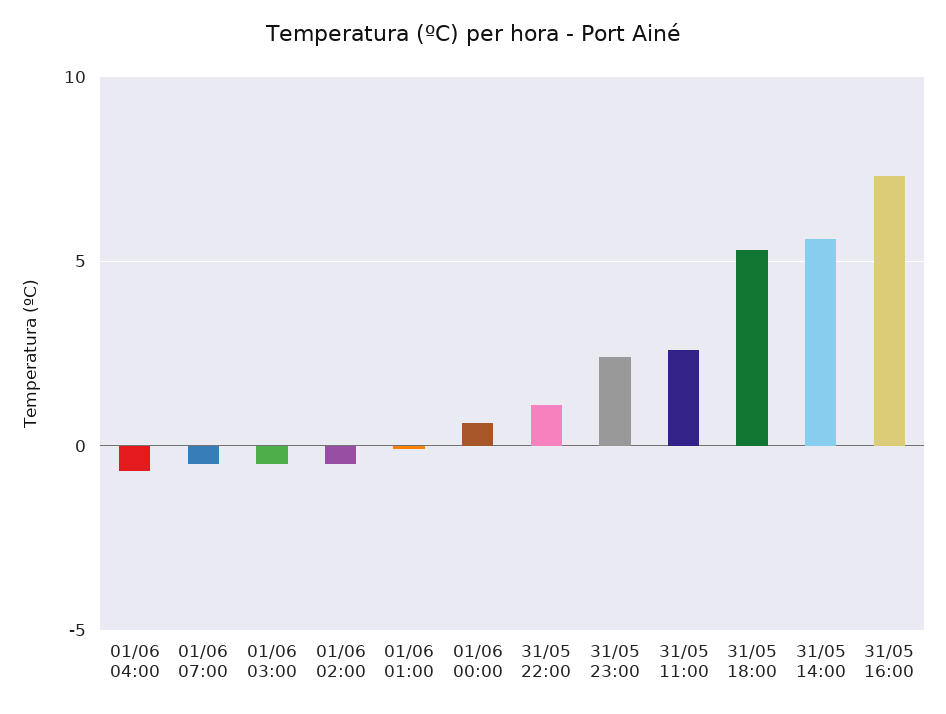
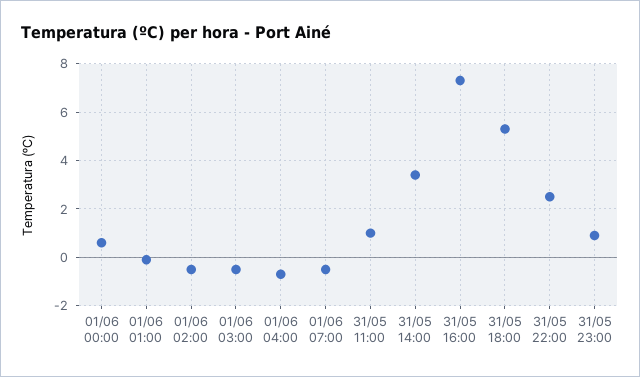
31/05 22:00: 1 -> 2.5
31/05 23:00: 2.5 -> 1
31/05 11:00: 2.5 -> 1
31/05 14:00: 5.5 -> 3.5

